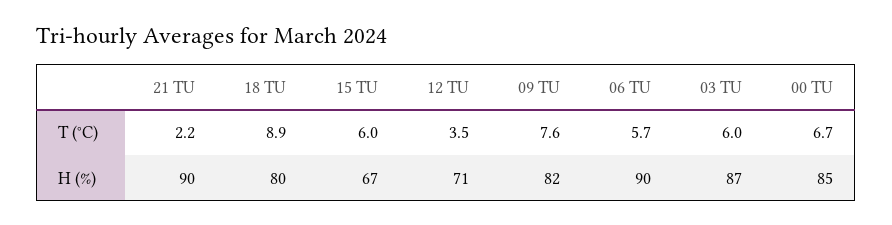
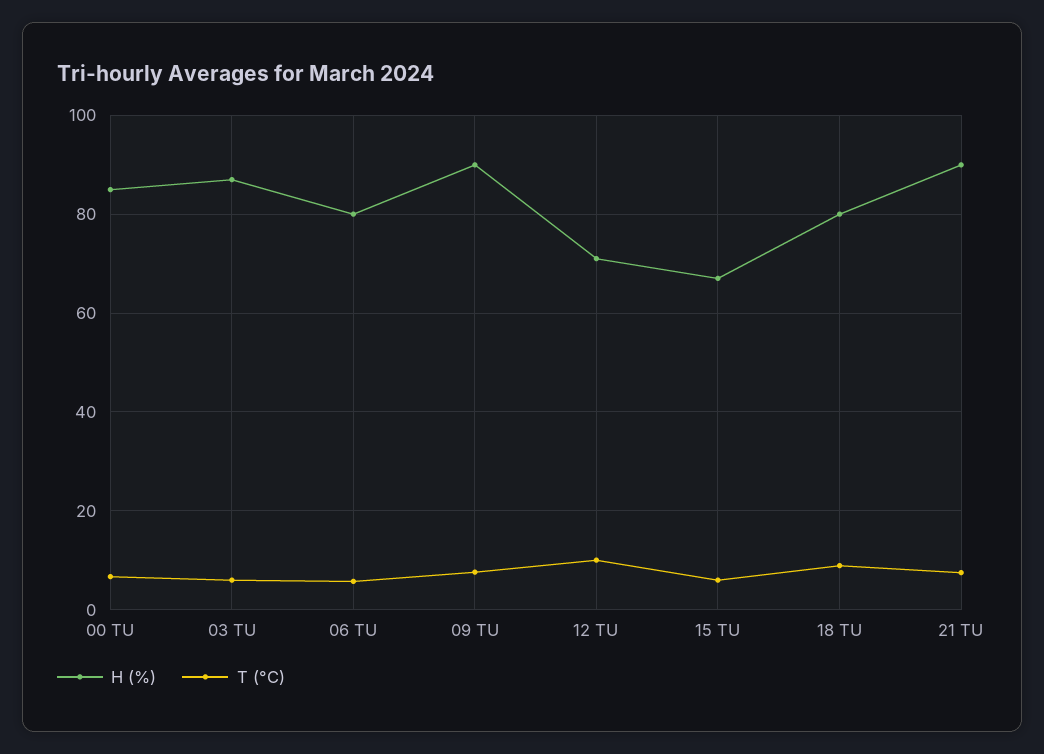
T (°C), 21 TU: 2.2 -> 8
T (°C), 12 TU: 3.5 -> 10
H (%), 09 TU: 82 -> 90
H (%), 06 TU: 90 -> 80

